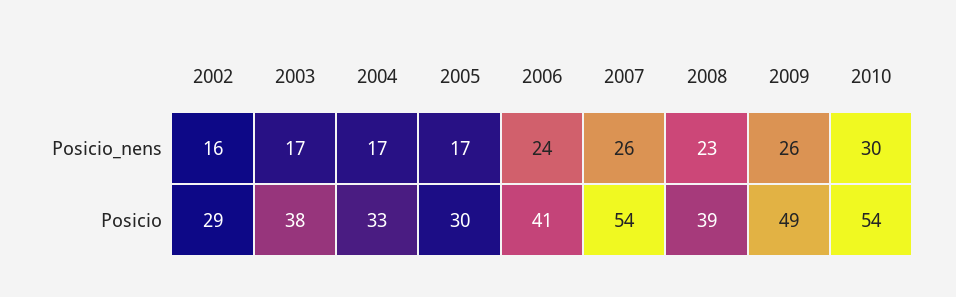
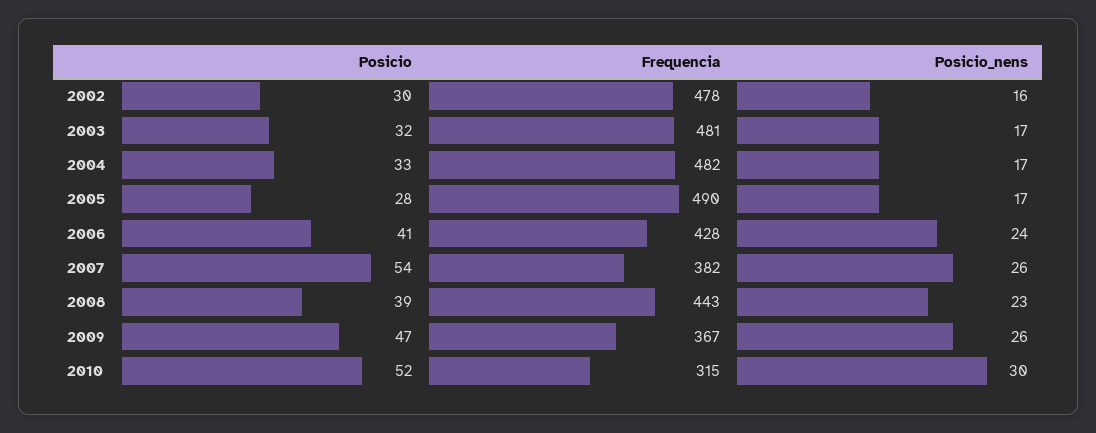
2002, Posicio: 29 -> 30
2003, Posicio: 38 -> 32
2005, Posicio: 30 -> 28
2009, Posicio: 49 -> 47
2010, Posicio: 54 -> 52
2002, Frequencia: none -> 478
2003, Frequencia: none -> 481
2004, Frequencia: none -> 482
2005, Frequencia: none -> 490
2006, Frequencia: none -> 428
2007, Frequencia: none -> 382
2008, Frequencia: none -> 443
2009, Frequencia: none -> 367
2010, Frequencia: none -> 315

